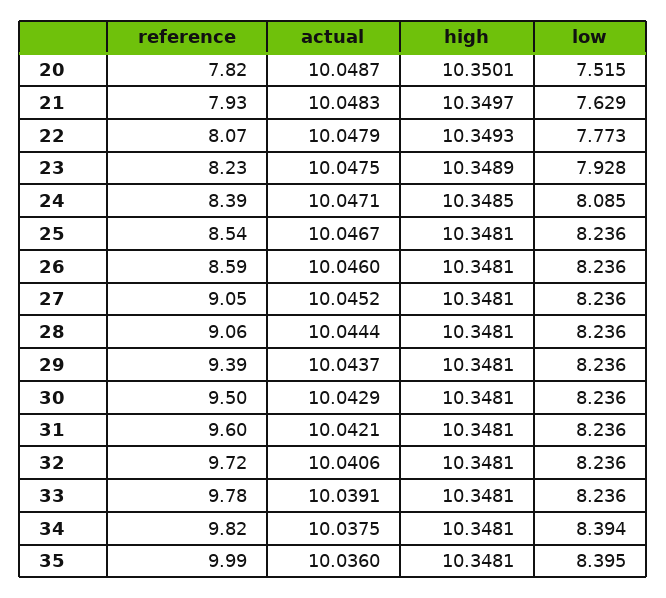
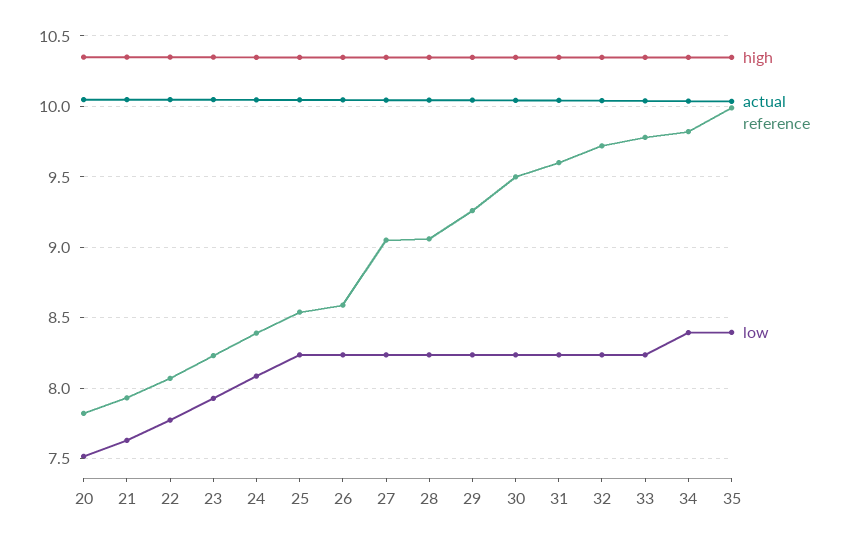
reference, 29: 9.39 -> 9.25

